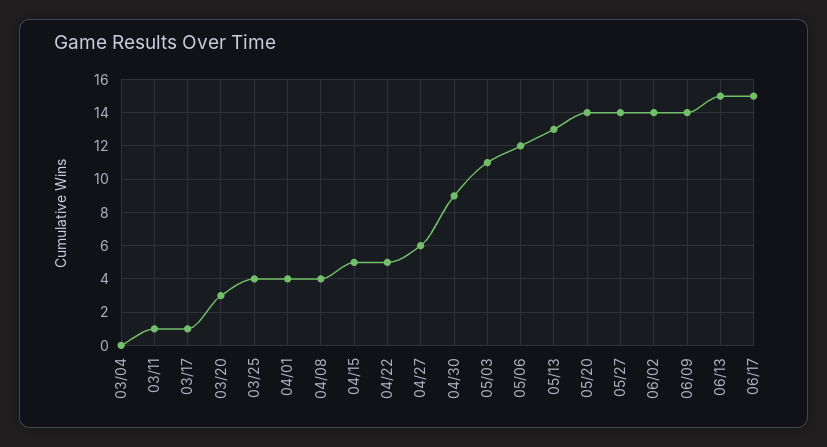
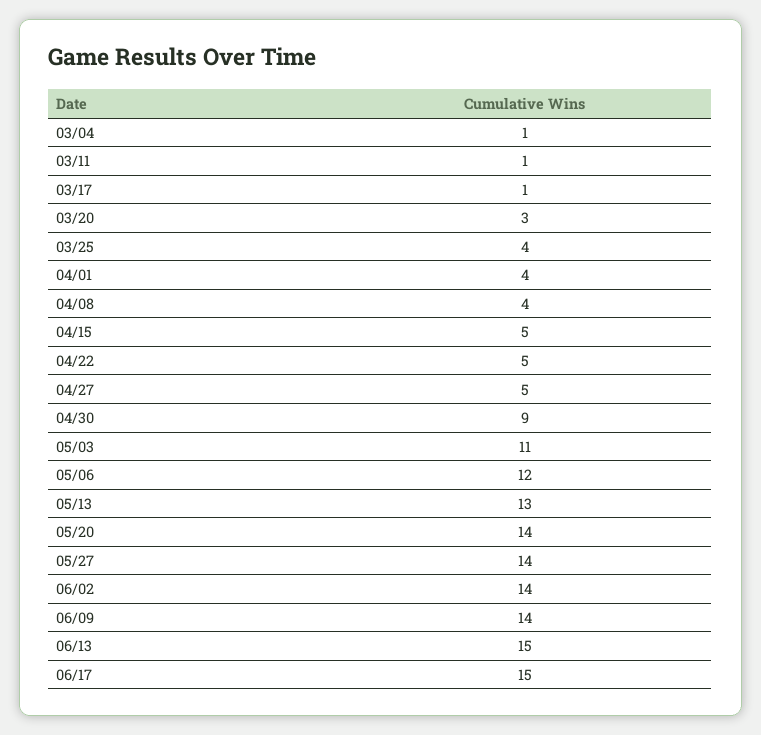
03/04: 0 -> 1
04/27: 6 -> 5

